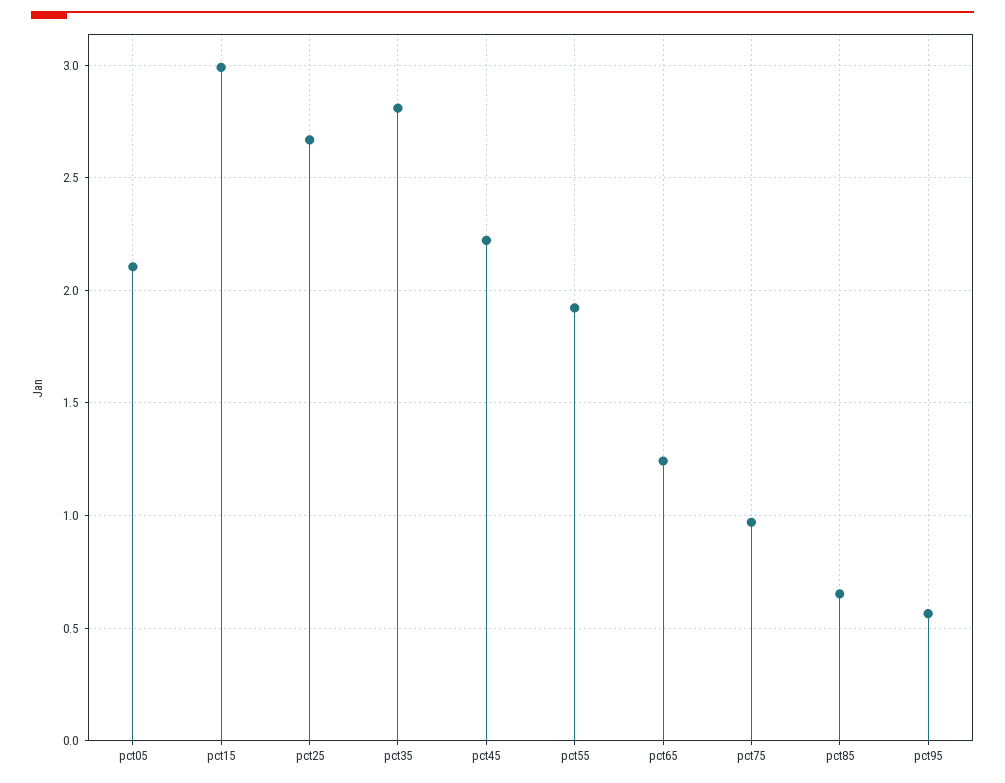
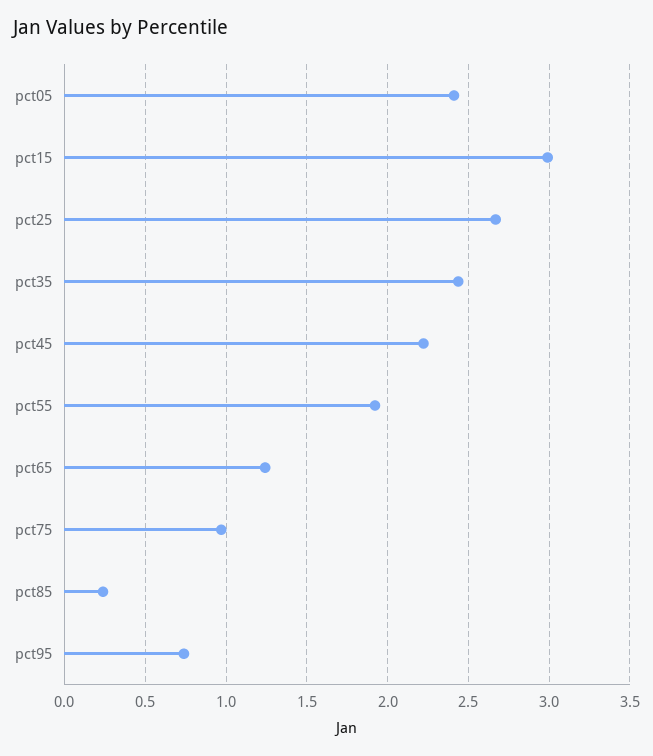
pct05: 2.1 -> 2.4
pct35: 2.8 -> 2.45
pct85: 0.65 -> 0.25
pct95: 0.55 -> 0.75

